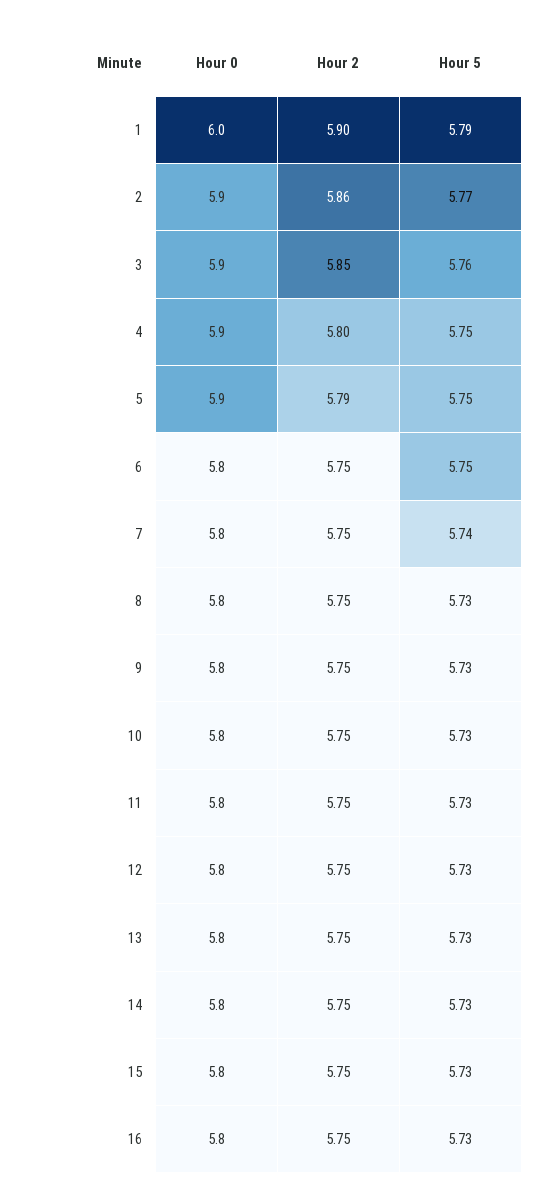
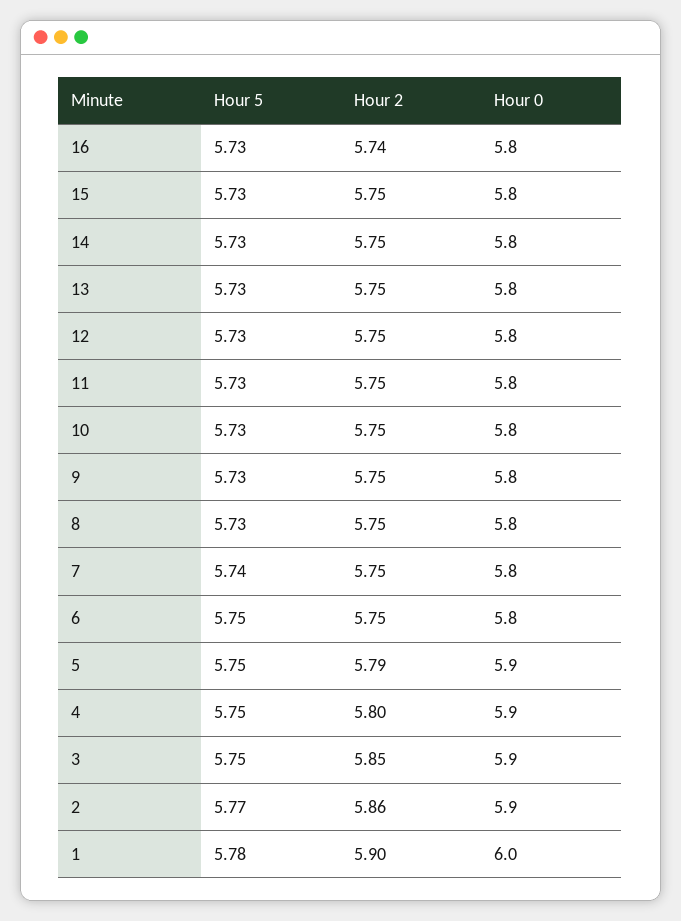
Hour 5, 1: 5.79 -> 5.78
Hour 5, 3: 5.76 -> 5.75
Hour 2, 16: 5.75 -> 5.74

